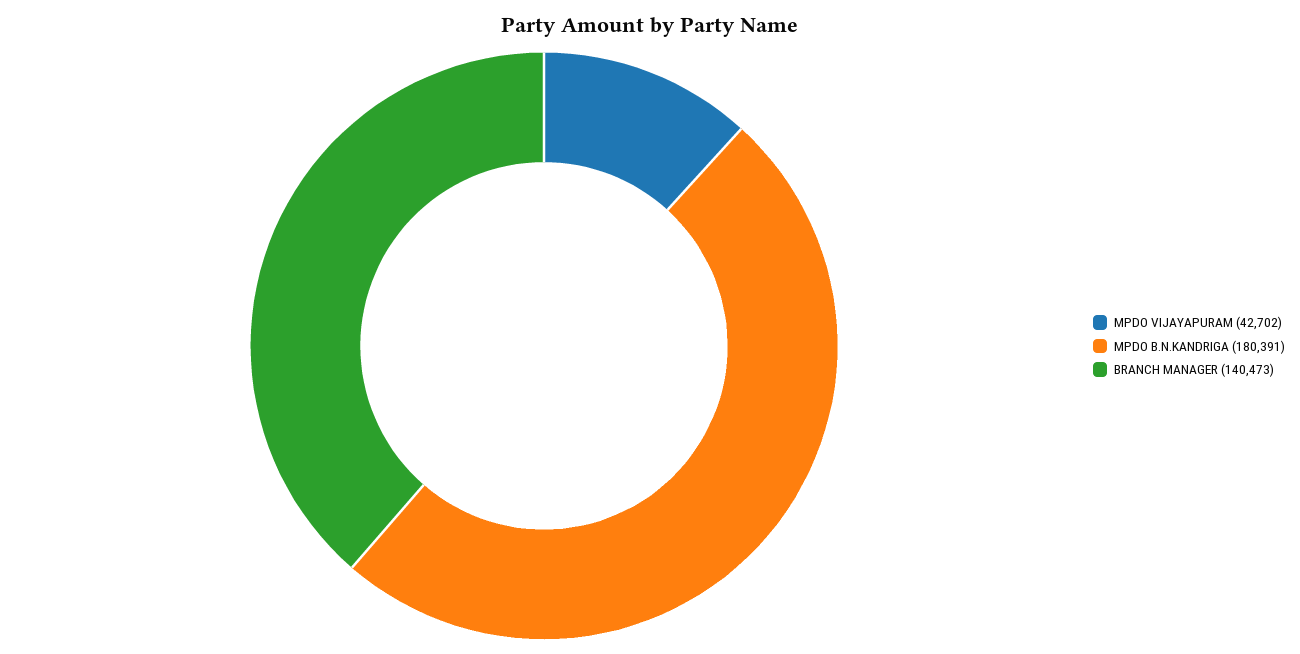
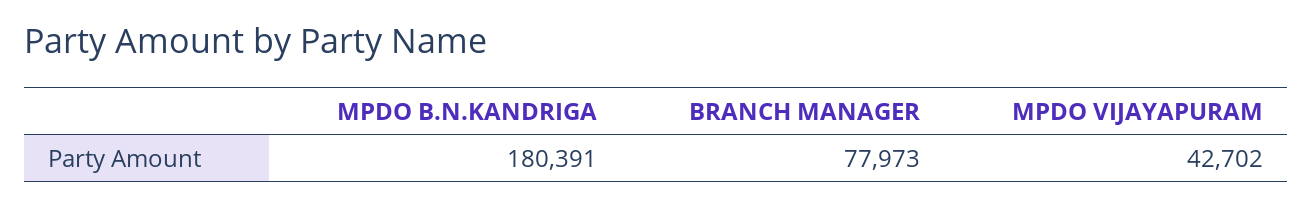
BRANCH MANAGER: 140473 -> 77973

